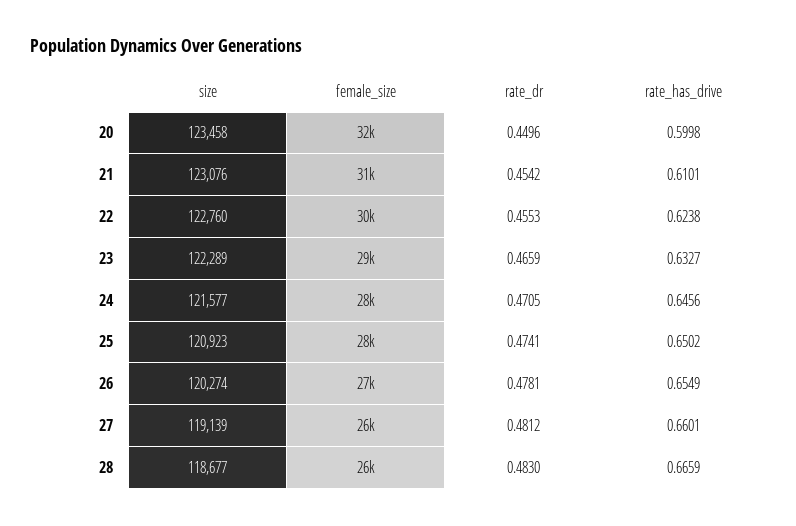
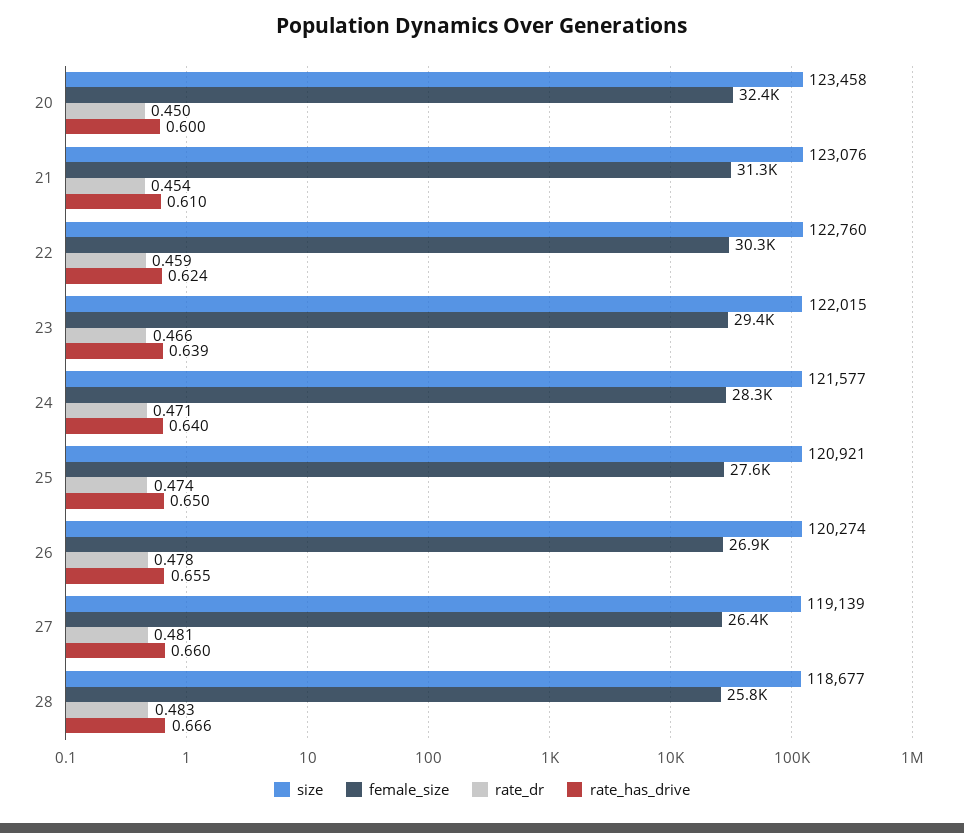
rate_dr, 22: 0.4553 -> 0.459
size, 23: 122289 -> 122015
rate_has_drive, 23: 0.6327 -> 0.639
rate_has_drive, 24: 0.6456 -> 0.64
size, 25: 120923 -> 120921

